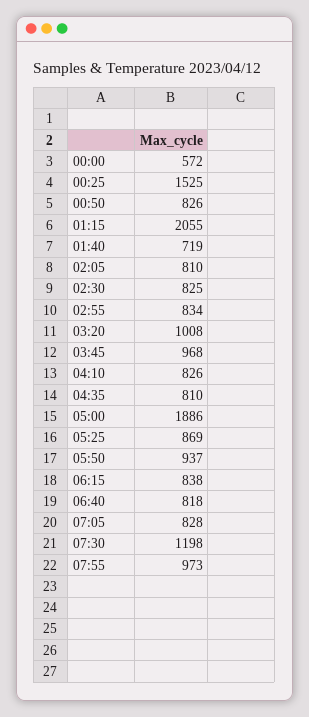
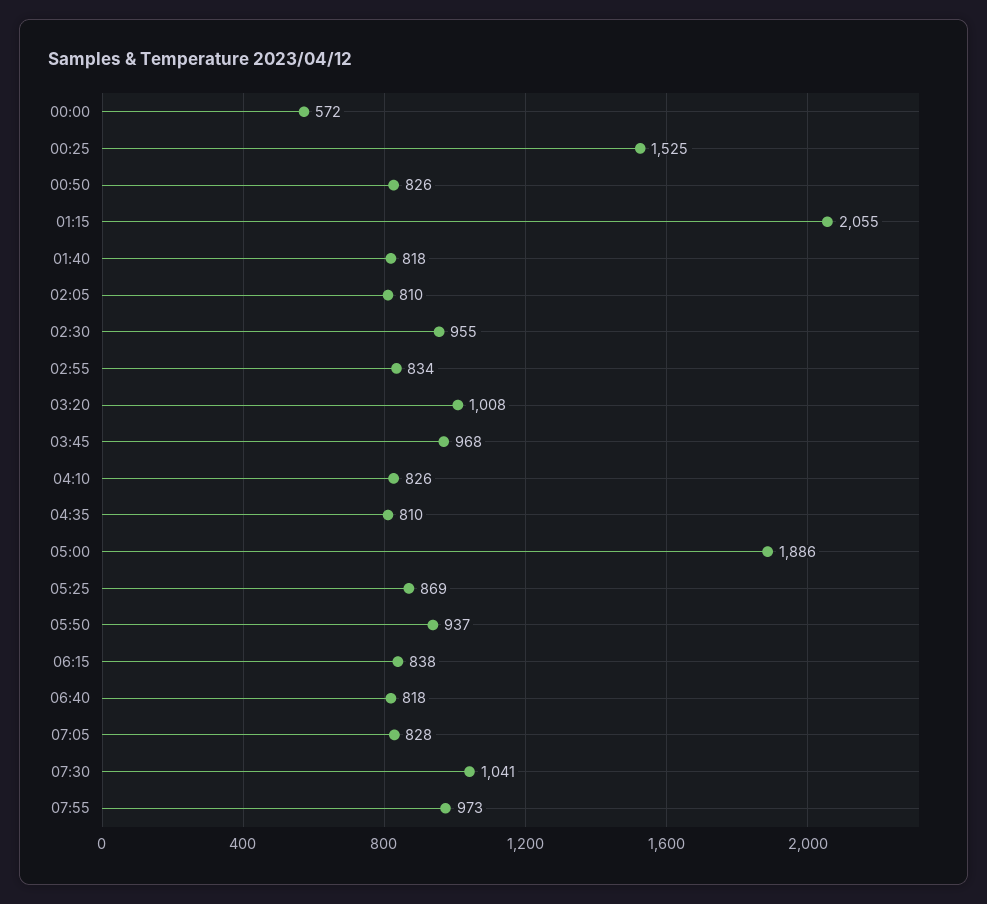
01:40: 719 -> 818
02:30: 825 -> 955
07:30: 1198 -> 1041

